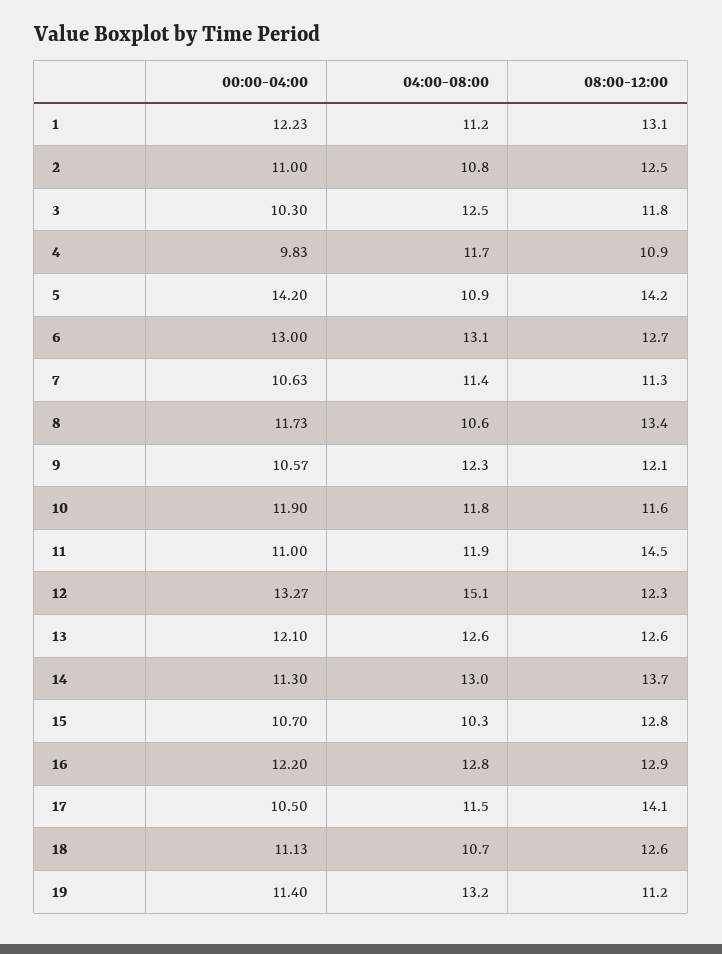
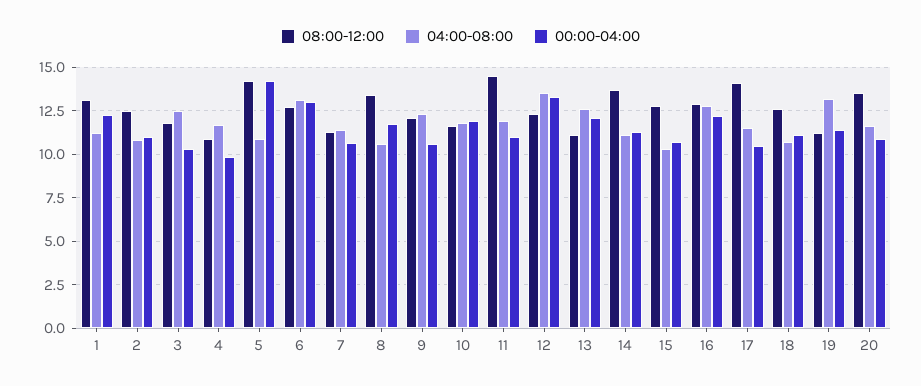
04:00-08:00, 12: 15.1 -> 13.5
08:00-12:00, 13: 12.6 -> 11
04:00-08:00, 14: 13 -> 11
08:00-12:00, 20: none -> 13.5
04:00-08:00, 20: none -> 11.5
00:00-04:00, 20: none -> 11

